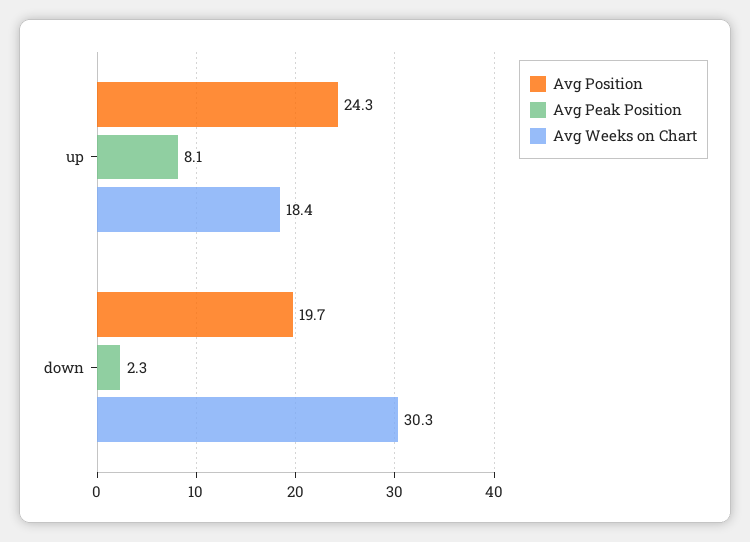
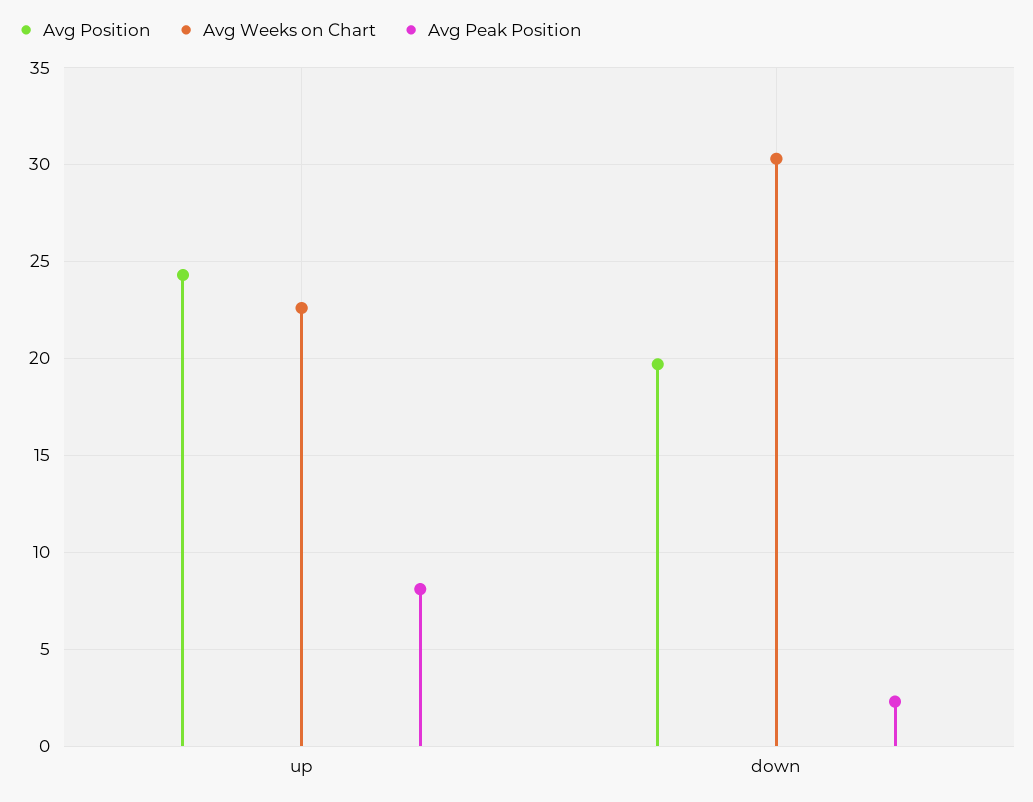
Avg Weeks on Chart, up: 18.4 -> 22.5

